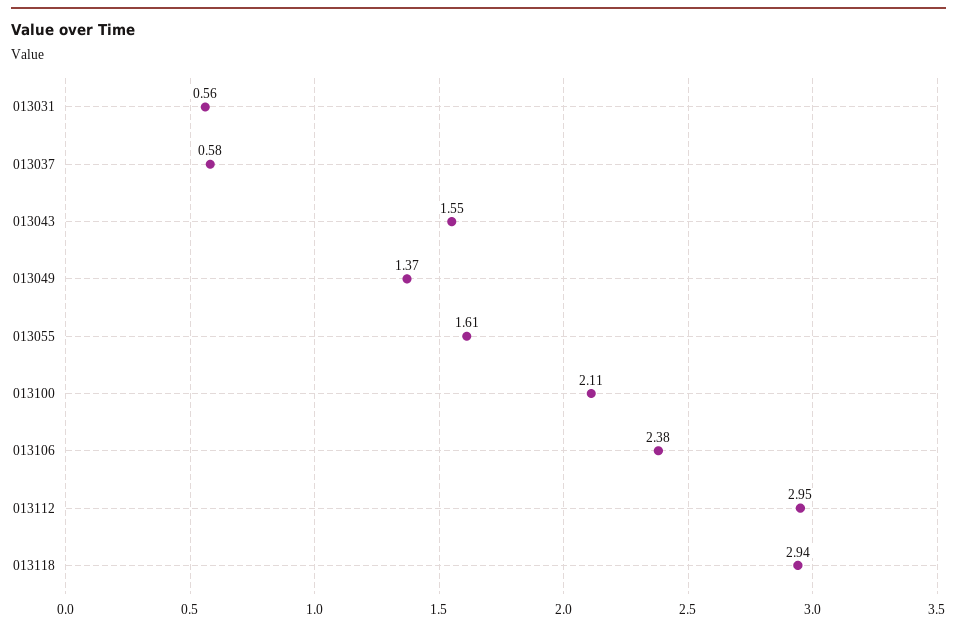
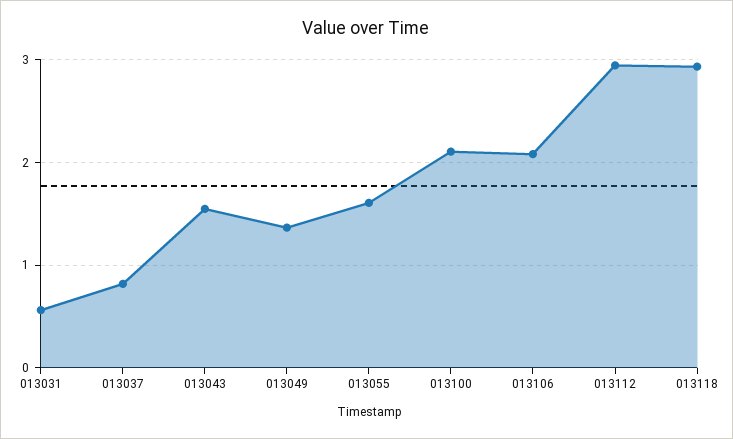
013037: 0.58 -> 0.8
013106: 2.38 -> 2.1

